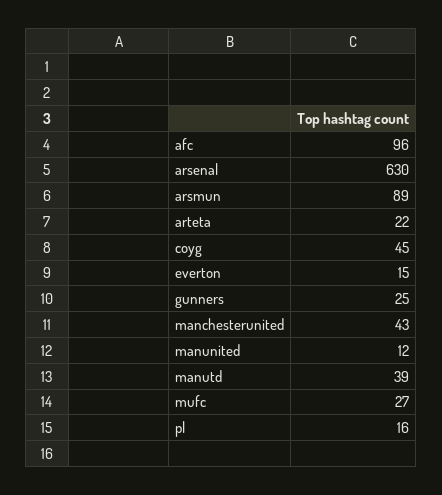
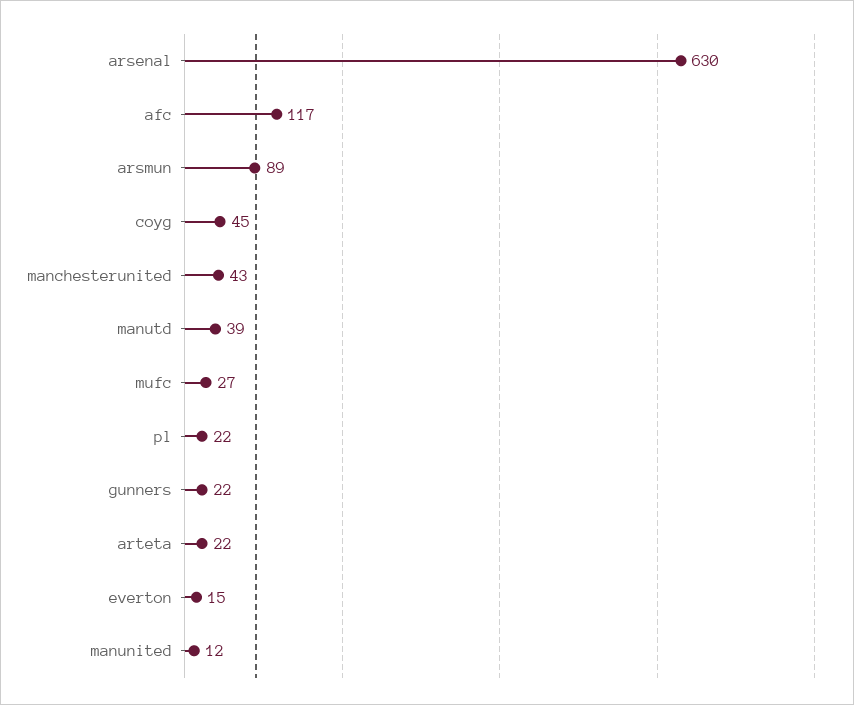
afc: 96 -> 117
gunners: 25 -> 22
pl: 16 -> 22

